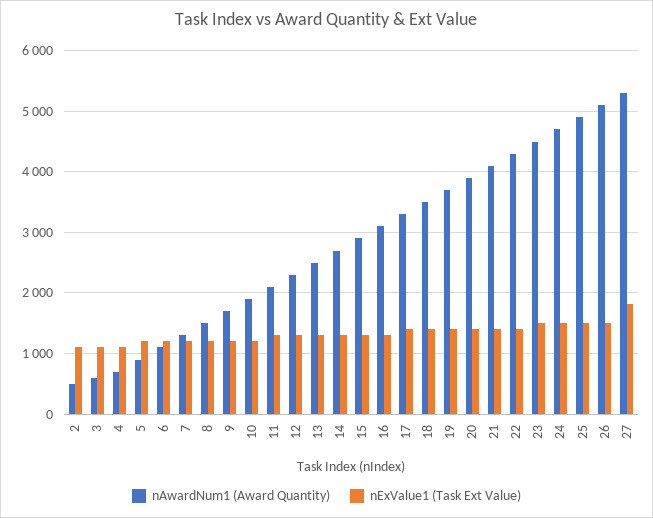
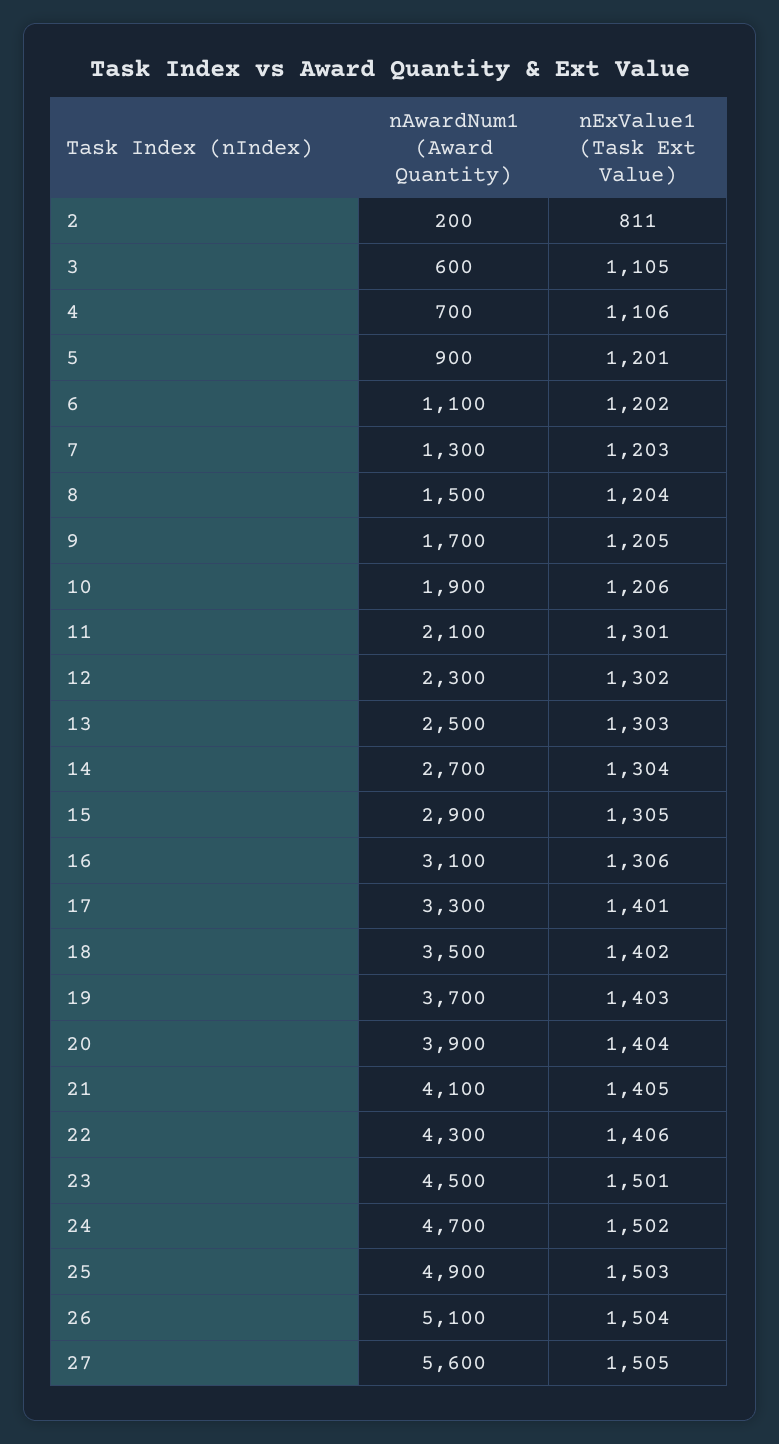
nAwardNum1 (Award Quantity), 2: 500 -> 200
nExValue1 (Task Ext Value), 2: 1100 -> 811
nAwardNum1 (Award Quantity), 27: 5300 -> 5600
nExValue1 (Task Ext Value), 27: 1800 -> 1505

